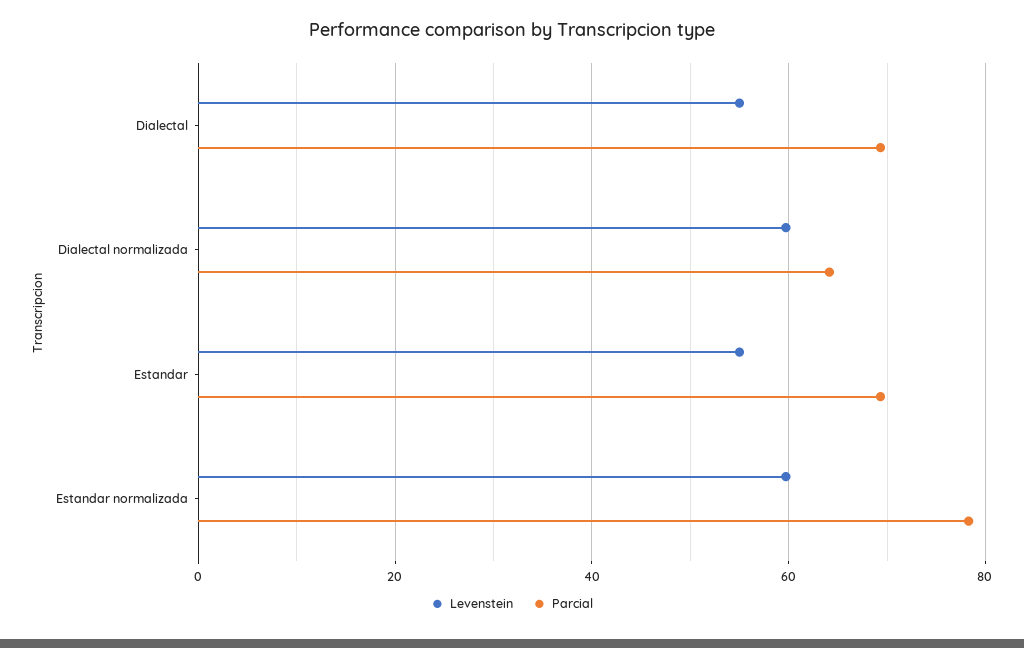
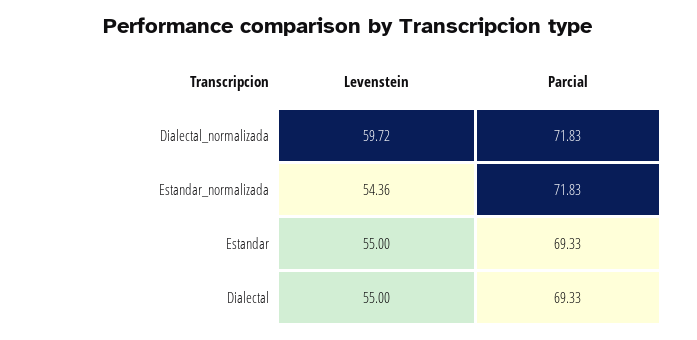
Parcial, Dialectal normalizada: 64 -> 71.83
Levenstein, Estandar normalizada: 60 -> 54.36
Parcial, Estandar normalizada: 78 -> 71.83

